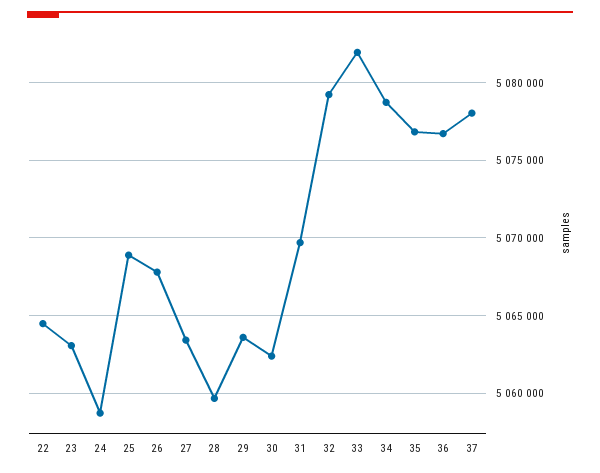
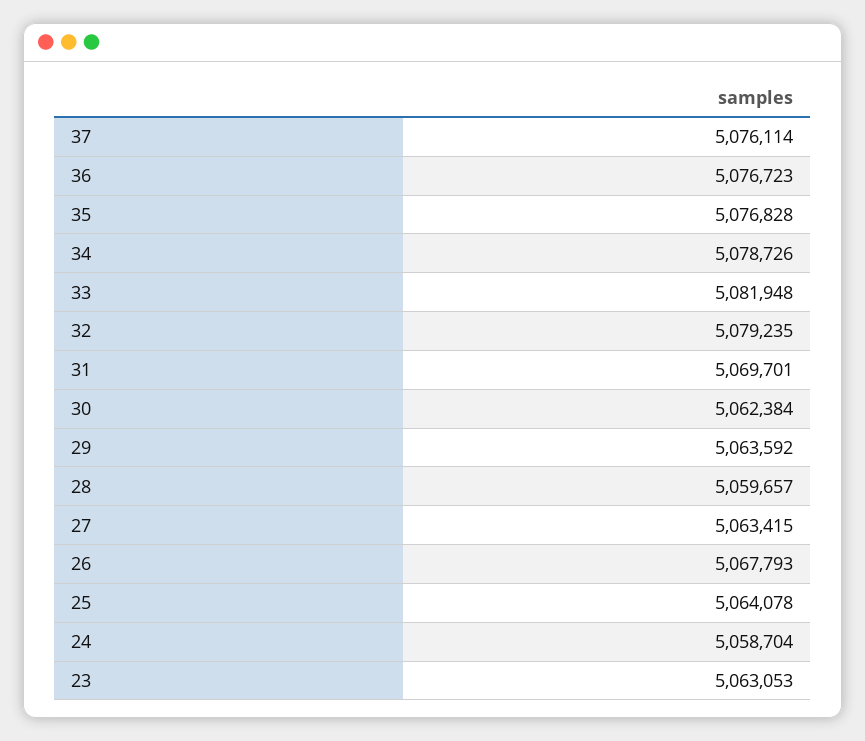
22: 5064500 -> none
25: 5069000 -> 5064078
37: 5078000 -> 5076114

